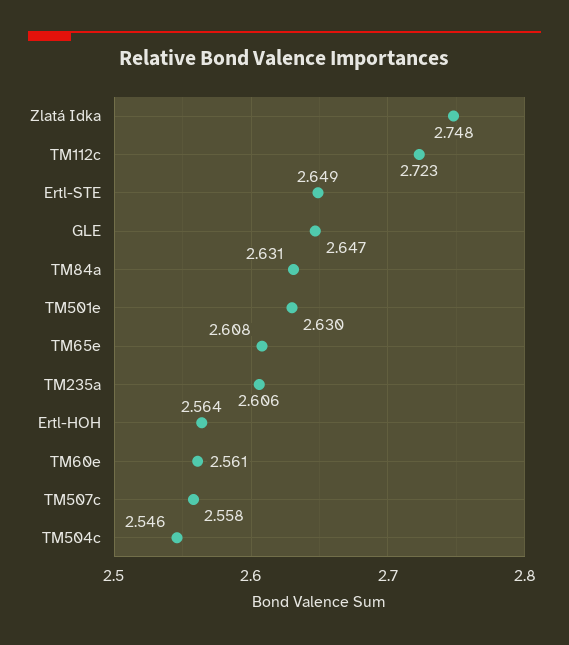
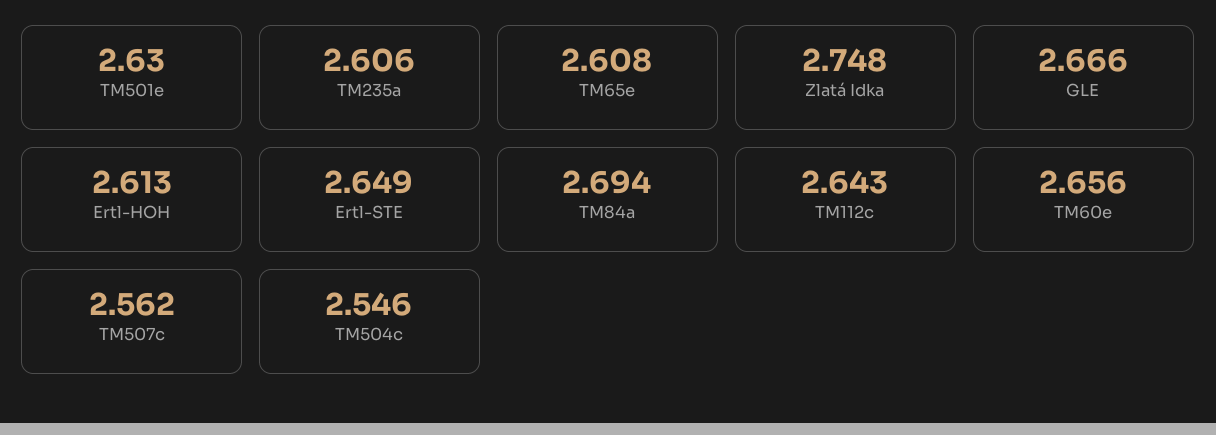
TM112c: 2.723 -> 2.643
GLE: 2.647 -> 2.666
TM84a: 2.631 -> 2.694
Ertl-HOH: 2.564 -> 2.613
TM60e: 2.561 -> 2.656
TM507c: 2.558 -> 2.562

